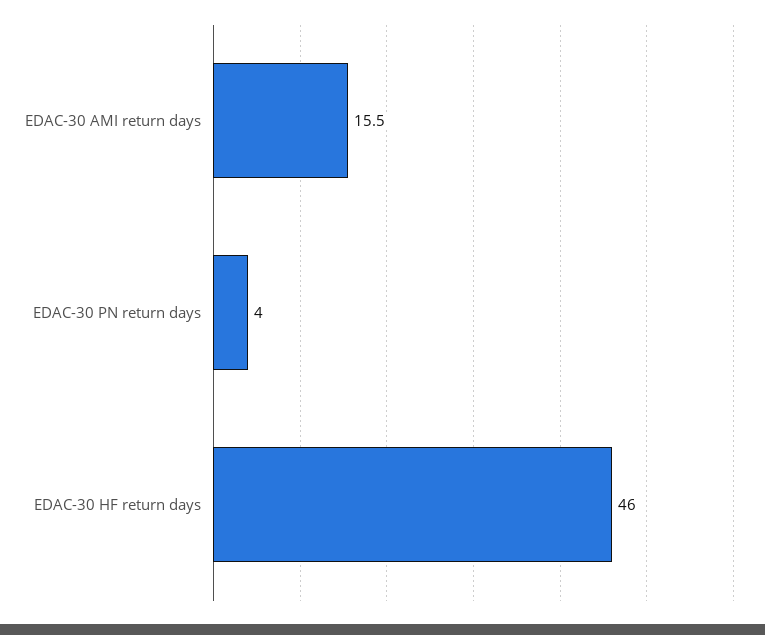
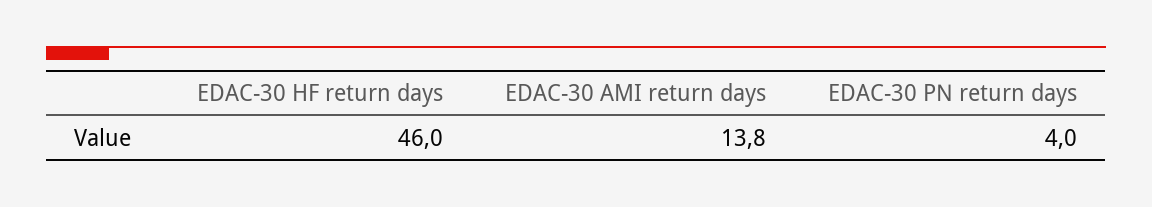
EDAC-30 AMI return days: 15.5 -> 13.8

